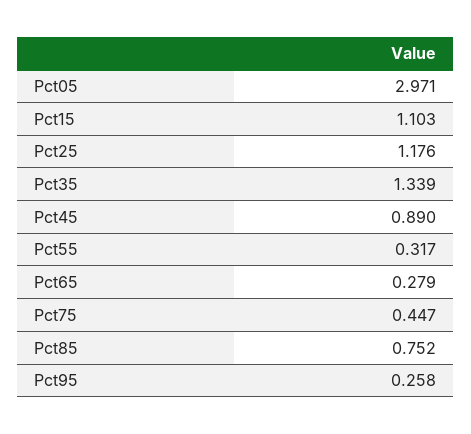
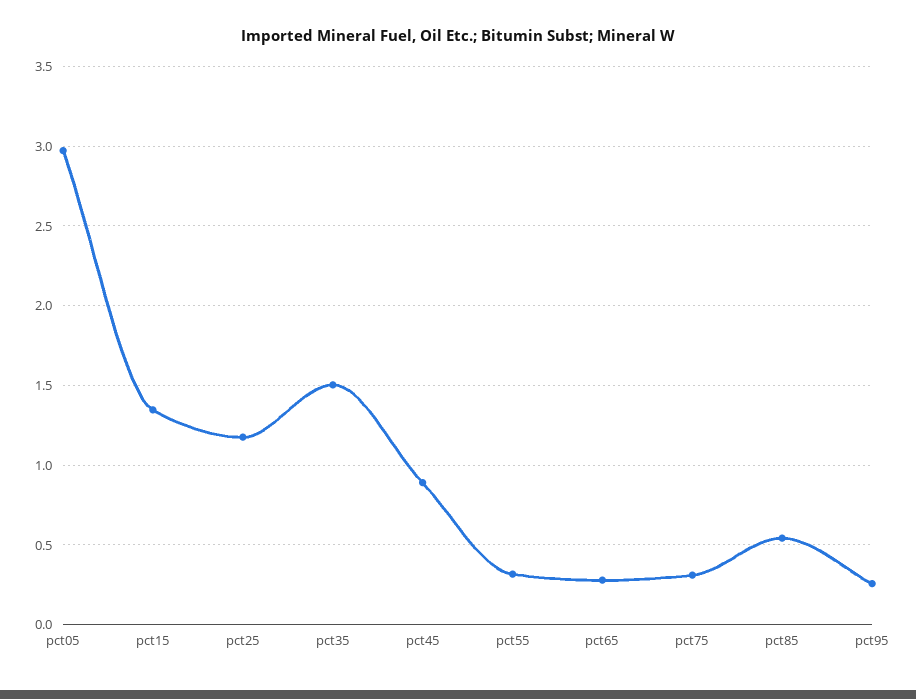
Pct15: 1.103 -> 1.35
Pct35: 1.339 -> 1.5
Pct75: 0.447 -> 0.3
Pct85: 0.752 -> 0.55

